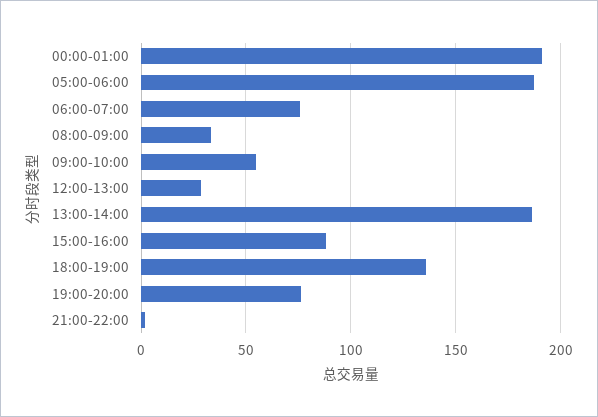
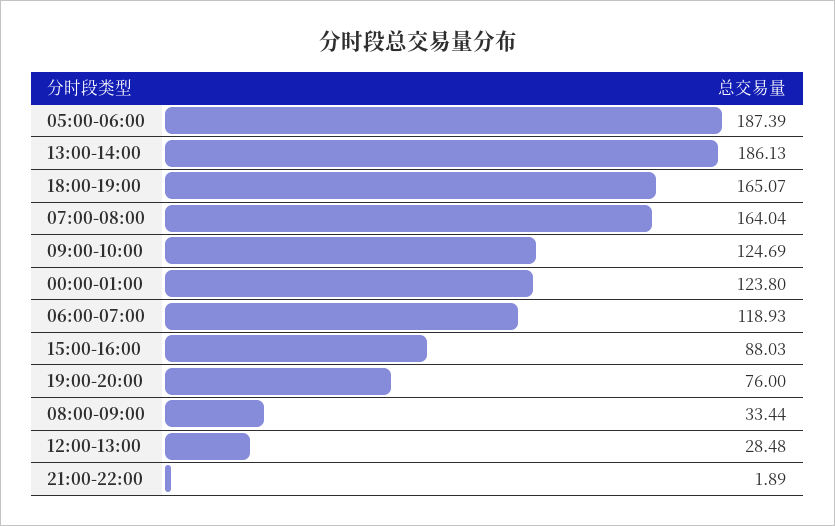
00:00-01:00: 190 -> 123.8
06:00-07:00: 75 -> 118.93
09:00-10:00: 55 -> 124.69
18:00-19:00: 135 -> 165.07
07:00-08:00: none -> 164.04

